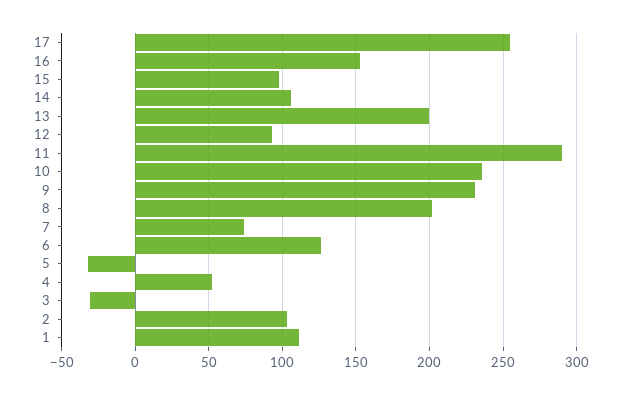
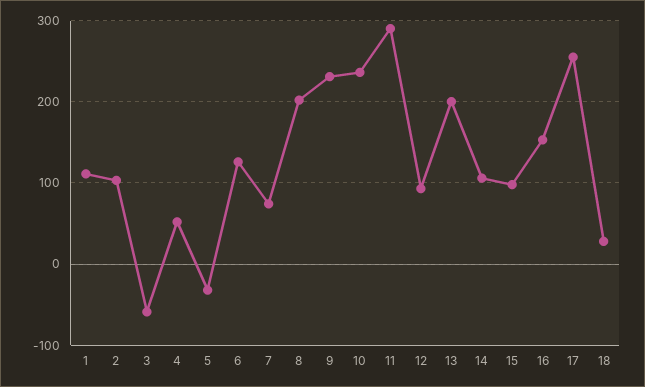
3: -30 -> -60
18: none -> 30

